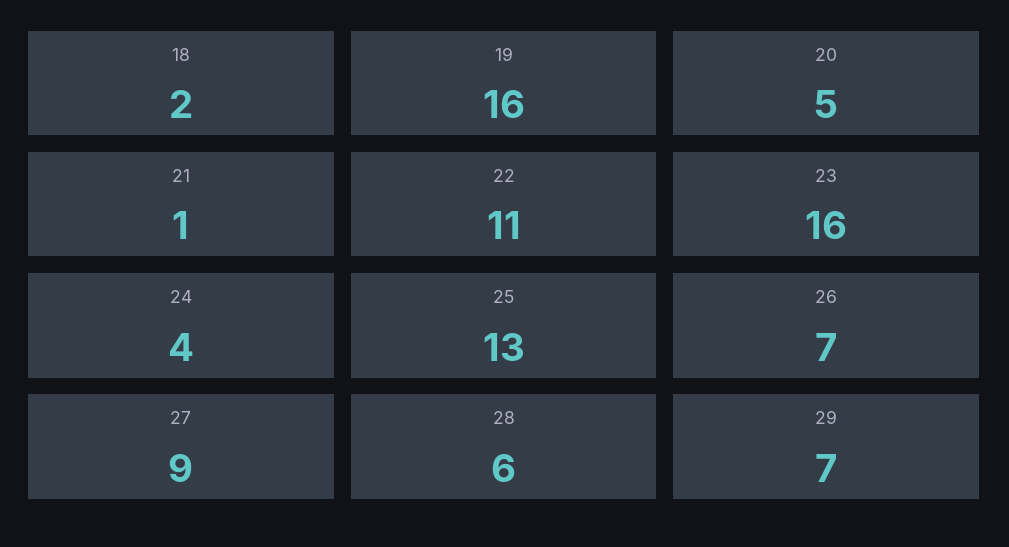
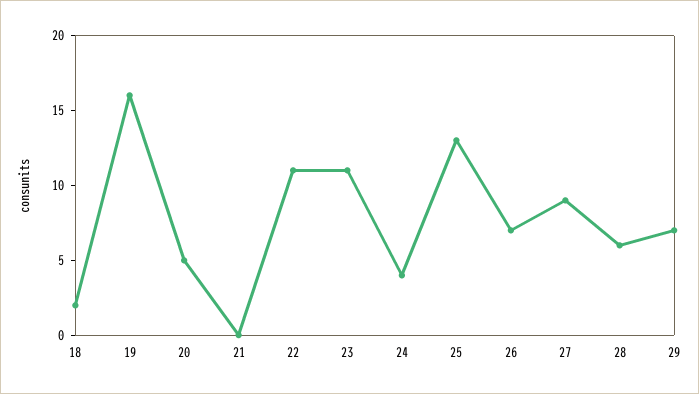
21: 1 -> 0
23: 16 -> 11

